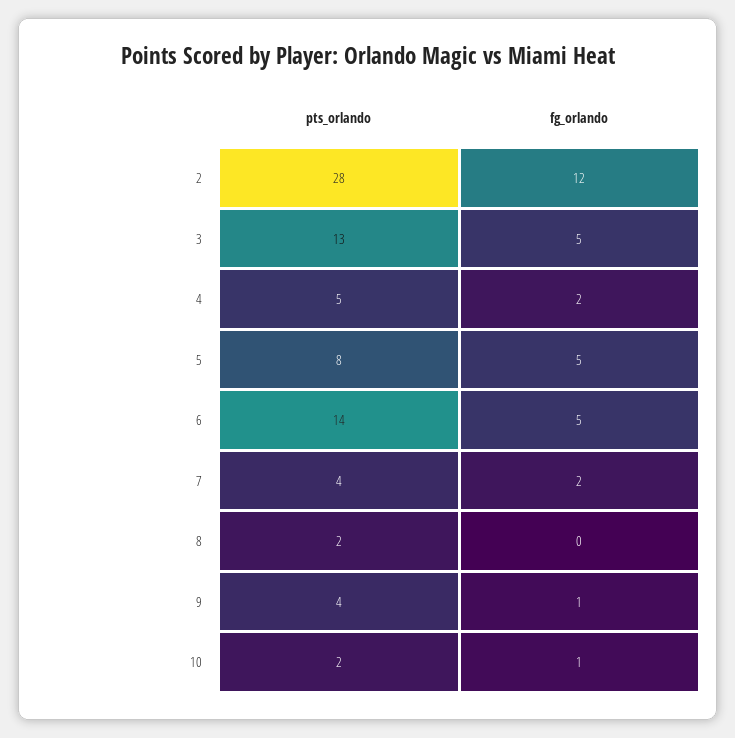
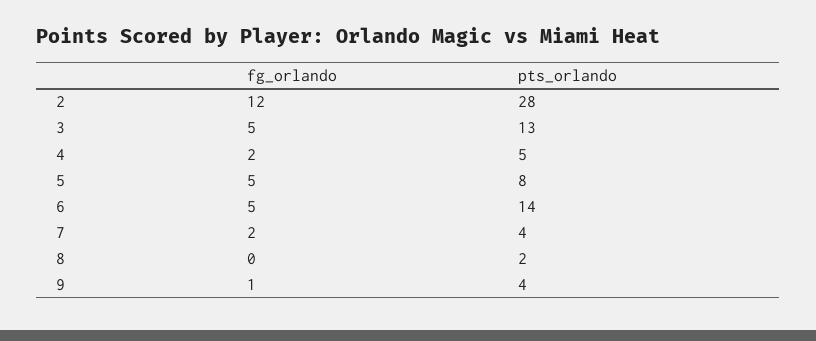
pts_orlando, 10: 2 -> none
fg_orlando, 10: 1 -> none

